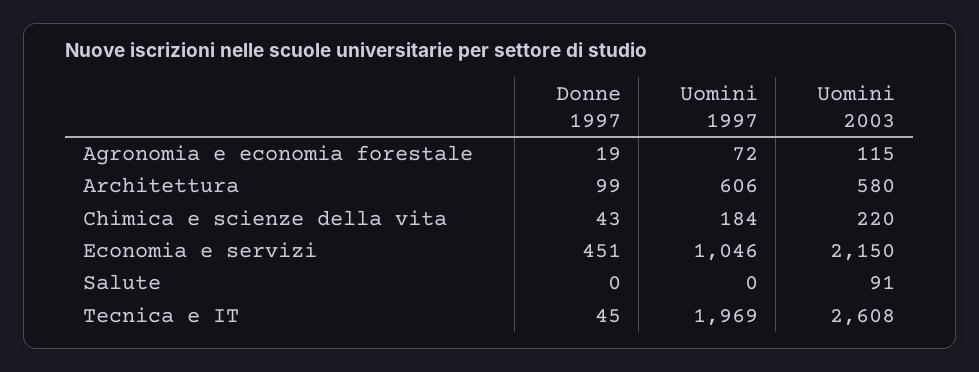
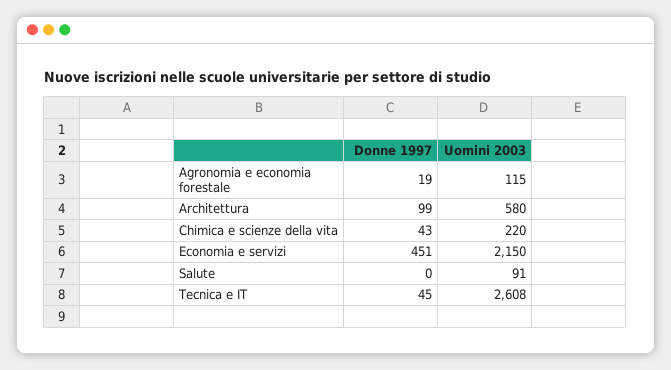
Uomini 1997, Agronomia e economia forestale: 72 -> none
Uomini 1997, Architettura: 606 -> none
Uomini 1997, Chimica e scienze della vita: 184 -> none
Uomini 1997, Economia e servizi: 1046 -> none
Uomini 1997, Salute: 0 -> none
Uomini 1997, Tecnica e IT: 1969 -> none

